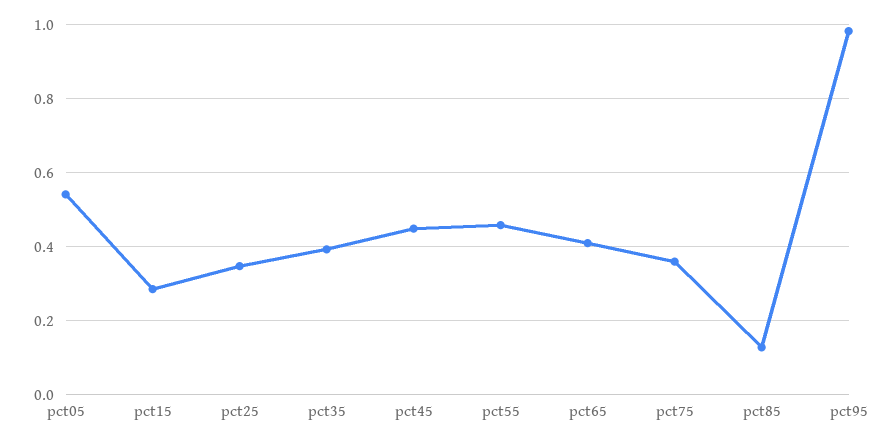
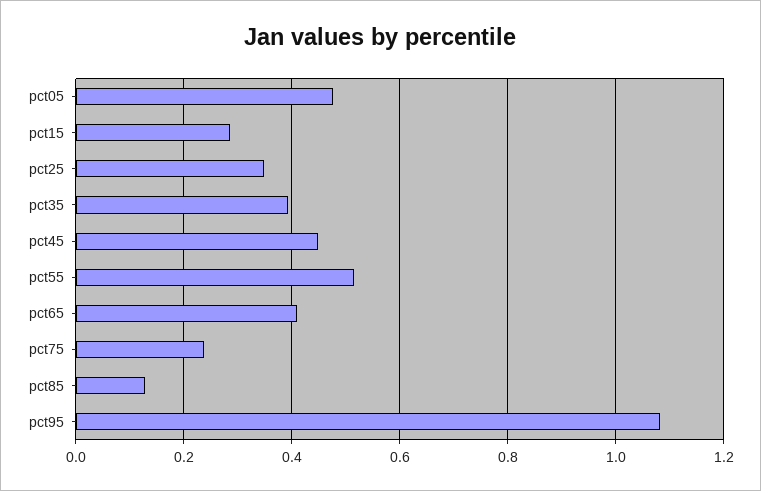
pct05: 0.54 -> 0.48
pct55: 0.46 -> 0.52
pct75: 0.36 -> 0.24
pct95: 0.98 -> 1.08

